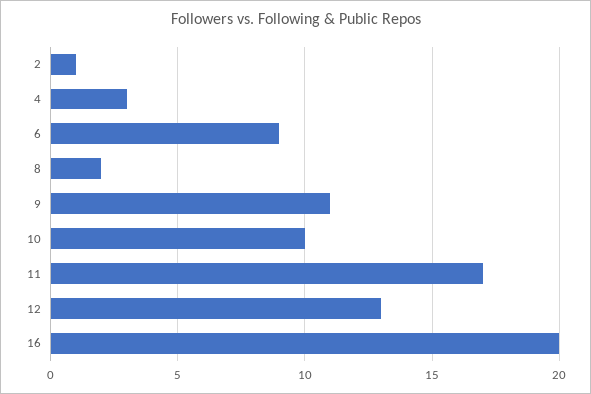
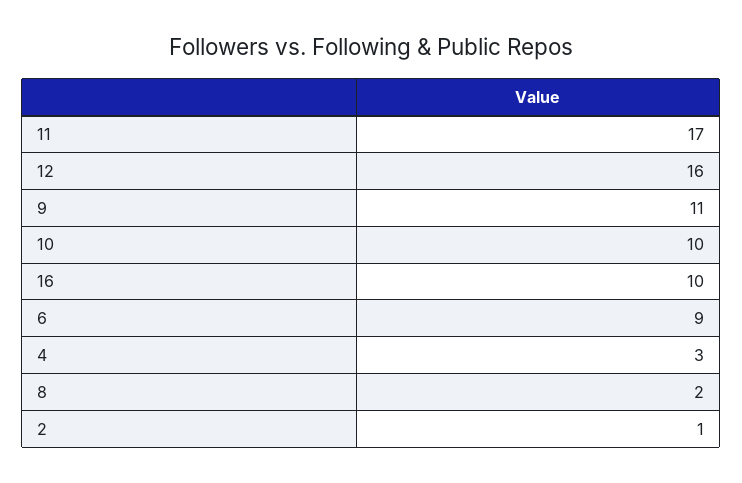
12: 13 -> 16
16: 20 -> 10

